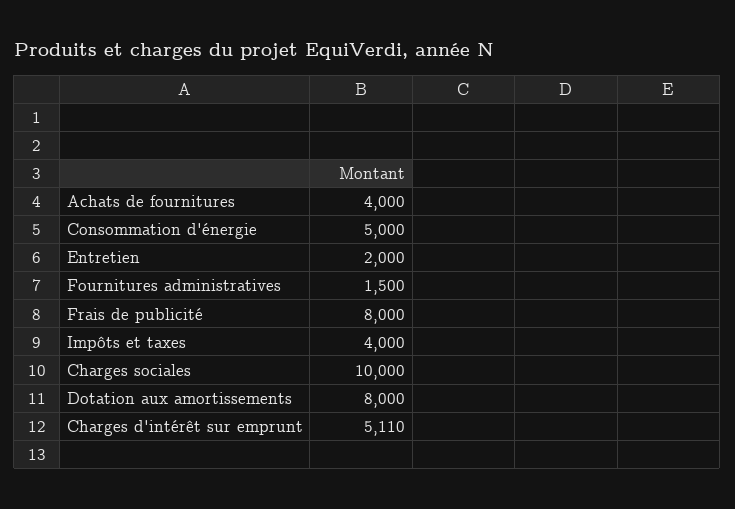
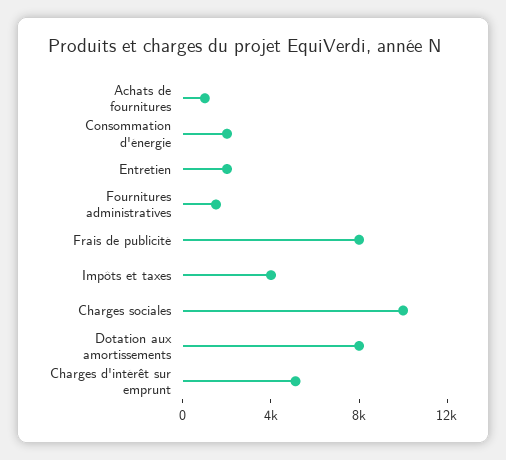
Achats de fournitures: 4000 -> 1000
Consommation d'énergie: 5000 -> 2000

